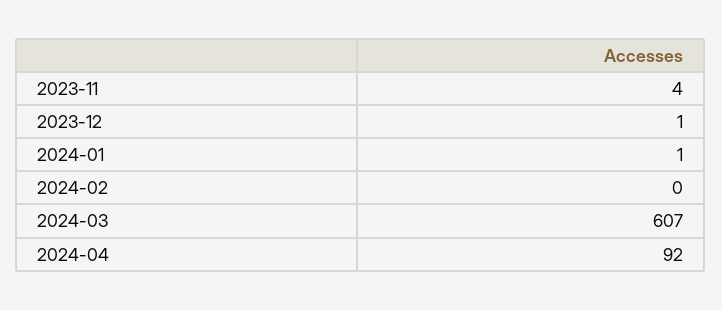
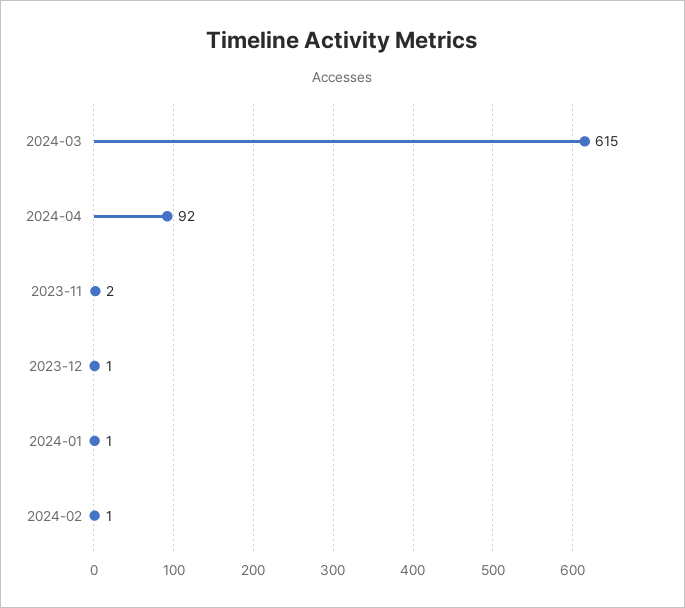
2023-11: 4 -> 2
2024-02: 0 -> 1
2024-03: 607 -> 615

